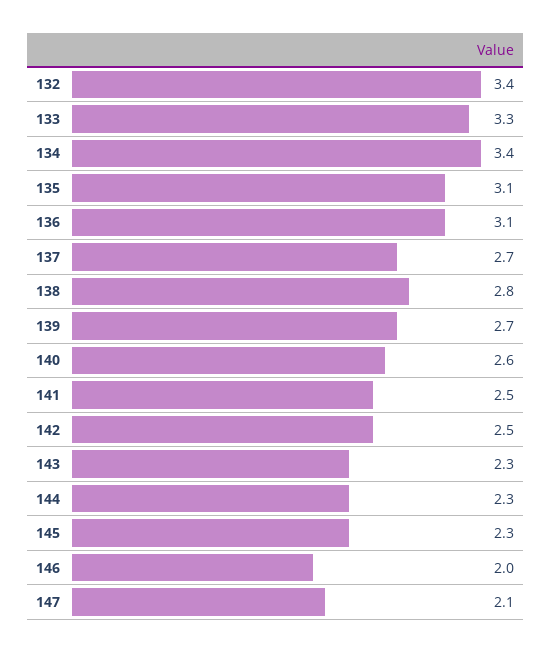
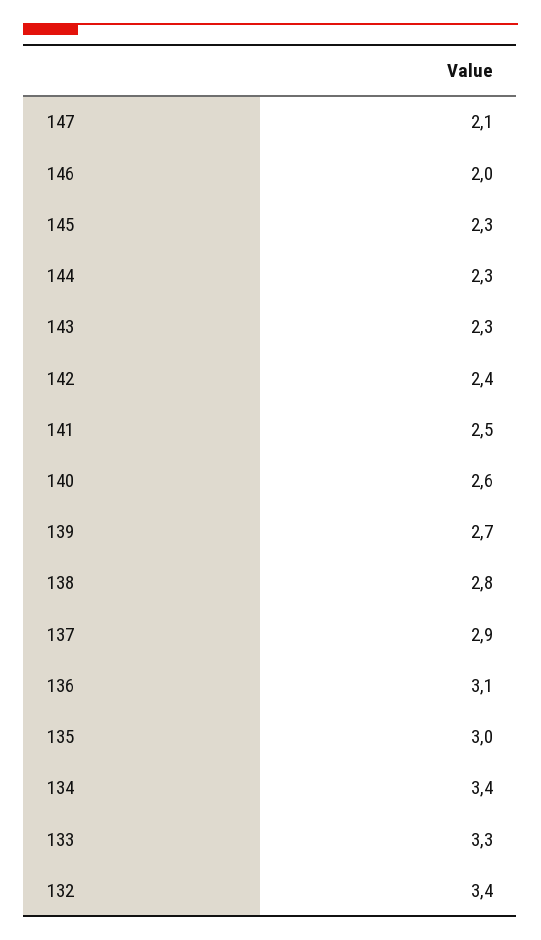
135: 3.1 -> 3
137: 2.7 -> 2.9
142: 2.5 -> 2.4

